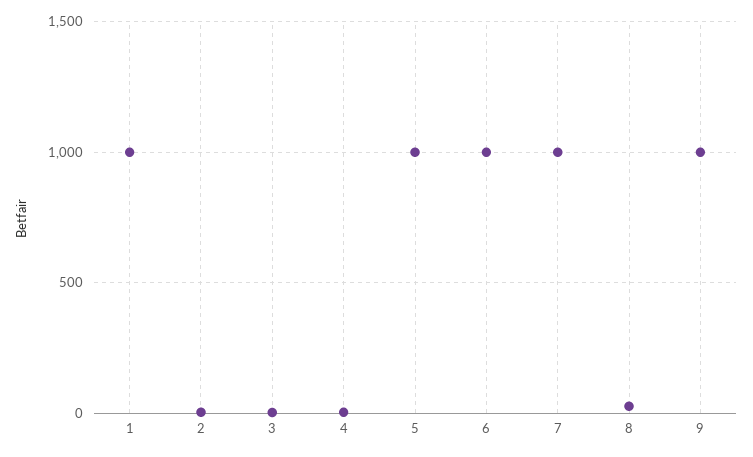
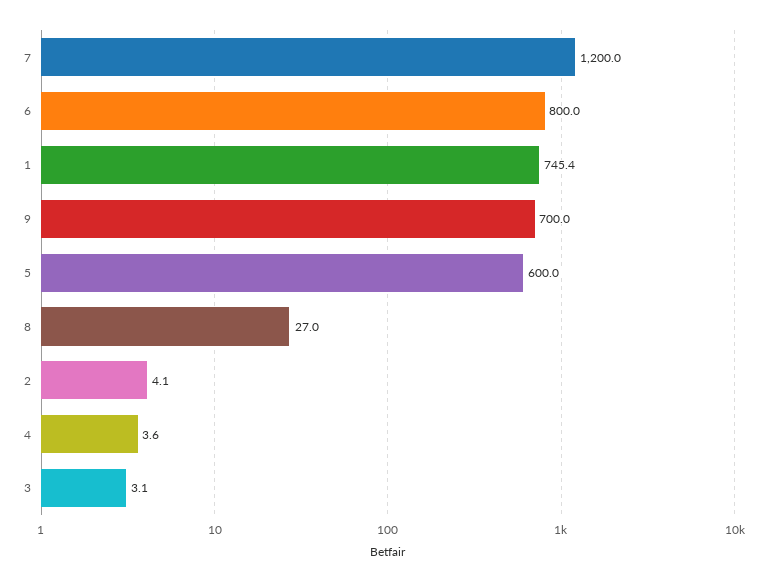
1: 1000 -> 745.4
5: 1000 -> 600
6: 1000 -> 800
7: 1000 -> 1200
9: 1000 -> 700

